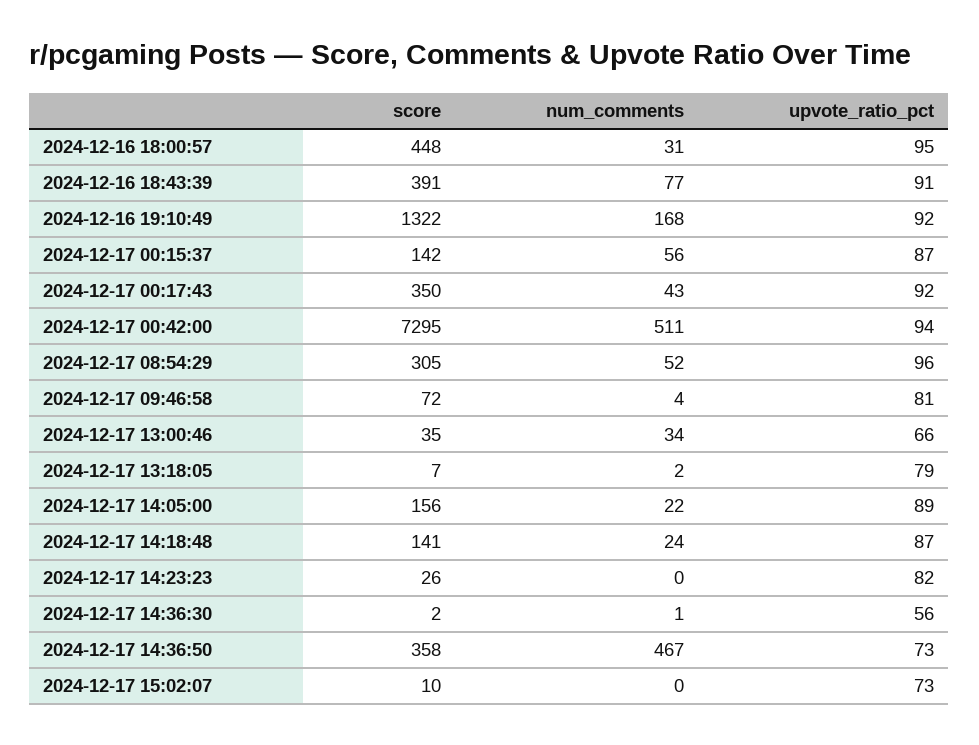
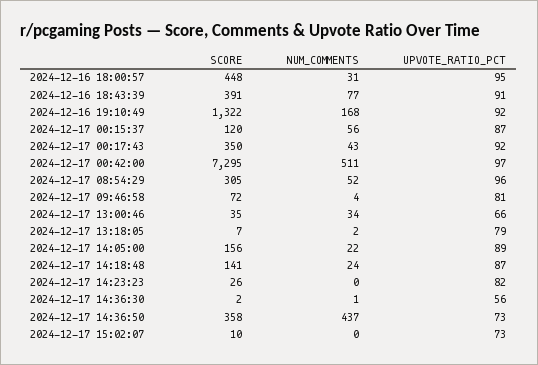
score, 2024-12-17 00:15:37: 142 -> 120
upvote_ratio_pct, 2024-12-17 00:42:00: 94 -> 97
num_comments, 2024-12-17 14:36:50: 467 -> 437

